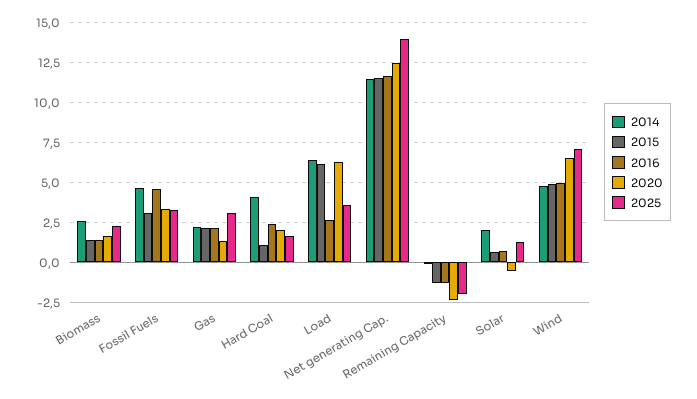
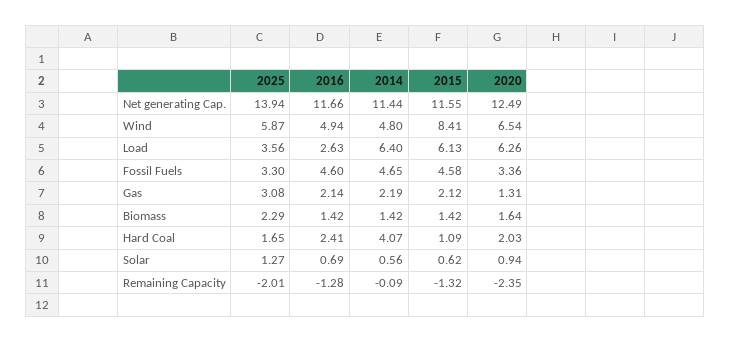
2014, Biomass: 2.5 -> 1.42
2015, Fossil Fuels: 3 -> 4.58
2014, Solar: 2 -> 0.56
2020, Solar: -0.5 -> 0.94
2015, Wind: 5 -> 8.41
2025, Wind: 7 -> 5.87

